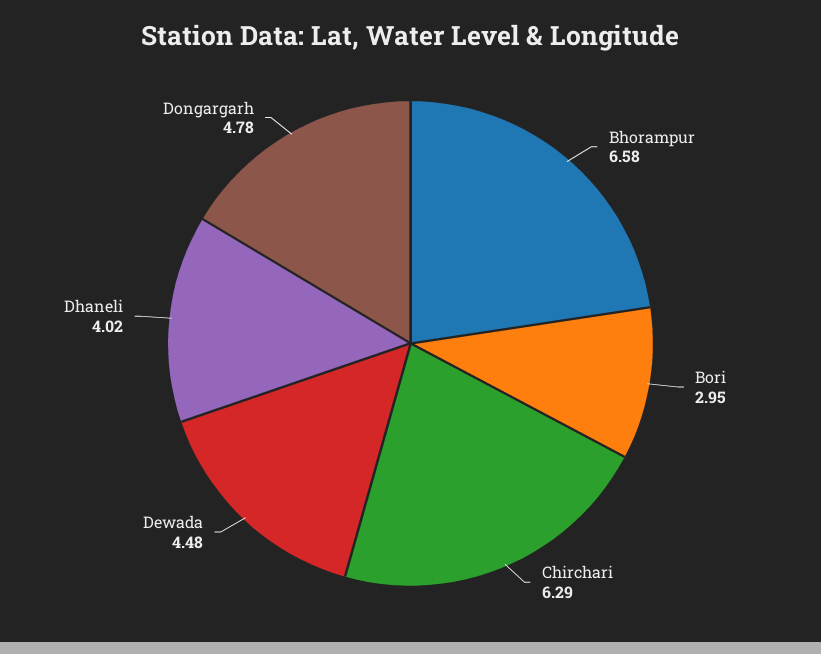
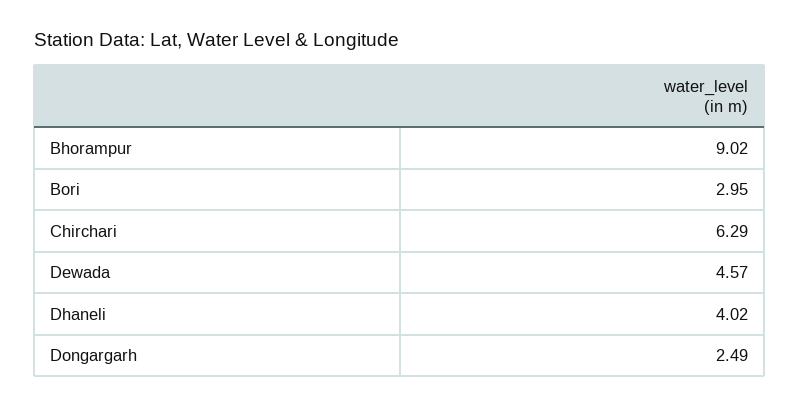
Bhorampur: 6.58 -> 9.02
Dewada: 4.48 -> 4.57
Dongargarh: 4.78 -> 2.49

